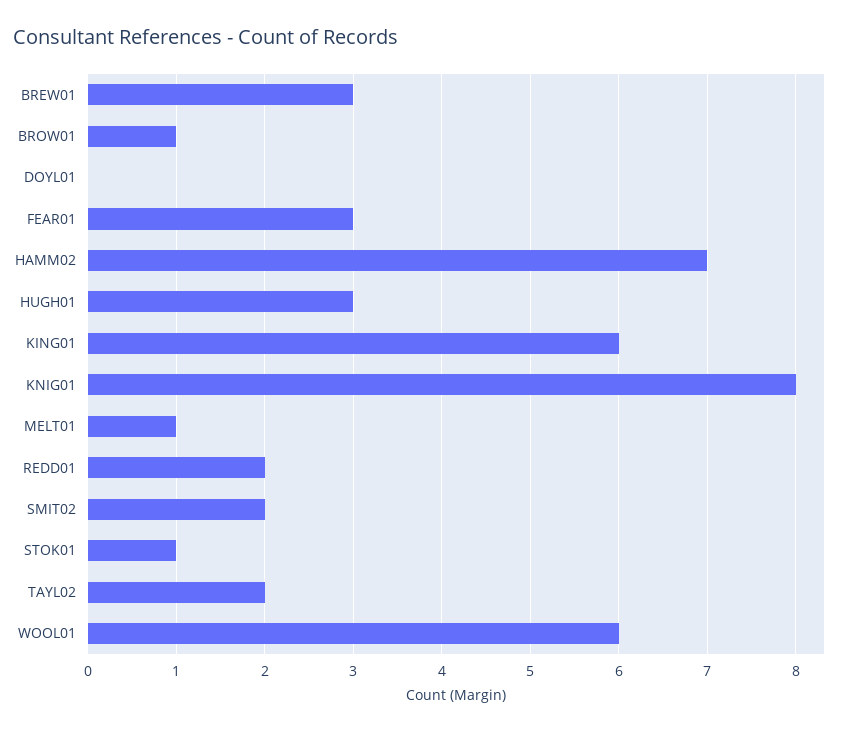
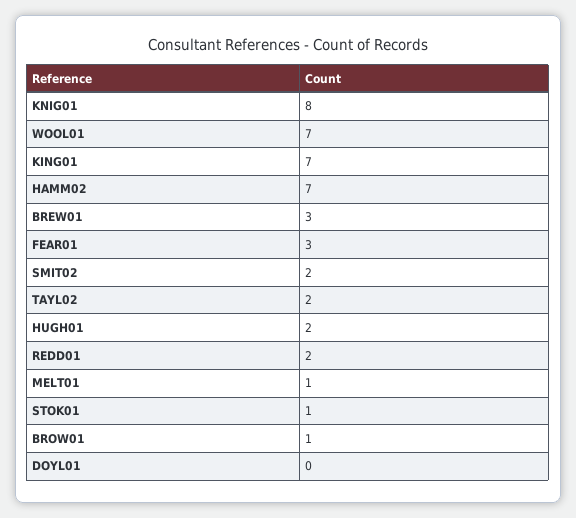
HUGH01: 3 -> 2
KING01: 6 -> 7
WOOL01: 6 -> 7

